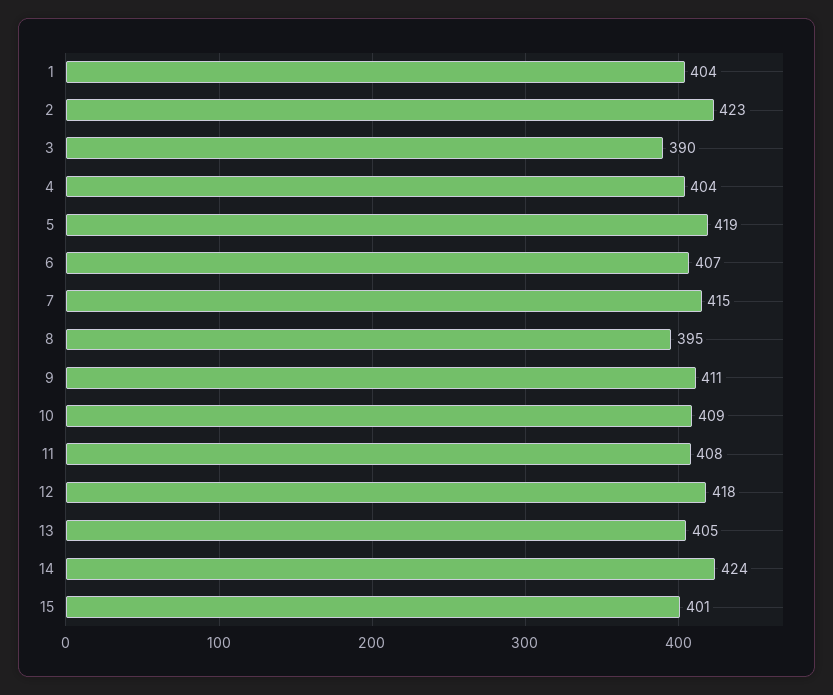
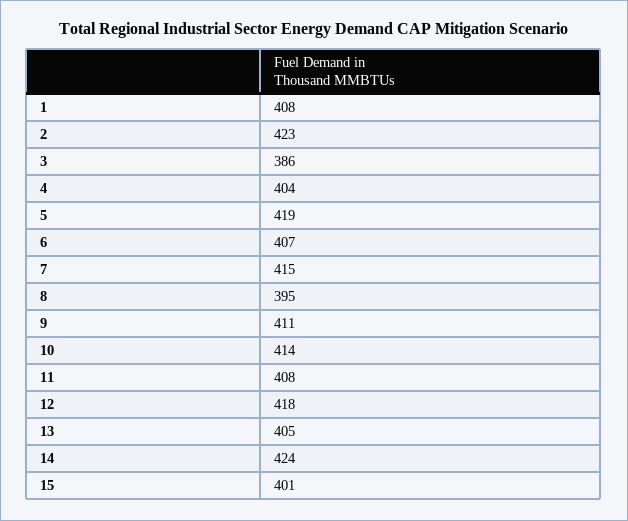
1: 404 -> 408
3: 390 -> 386
10: 409 -> 414

